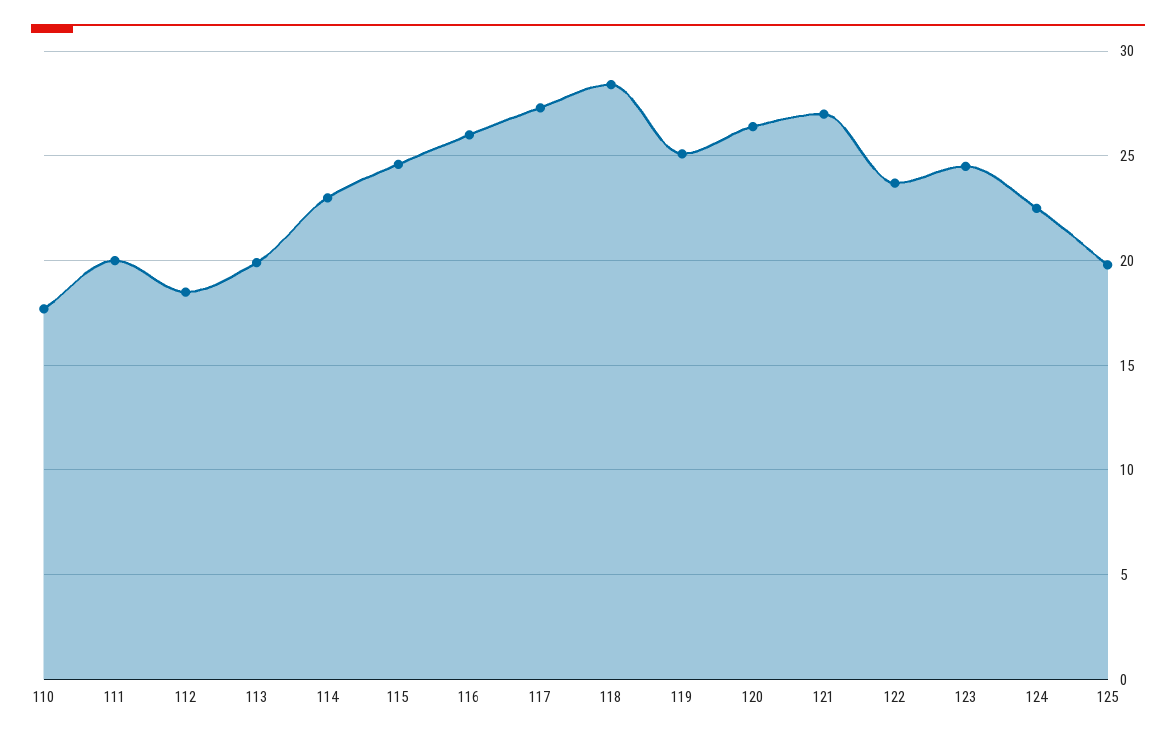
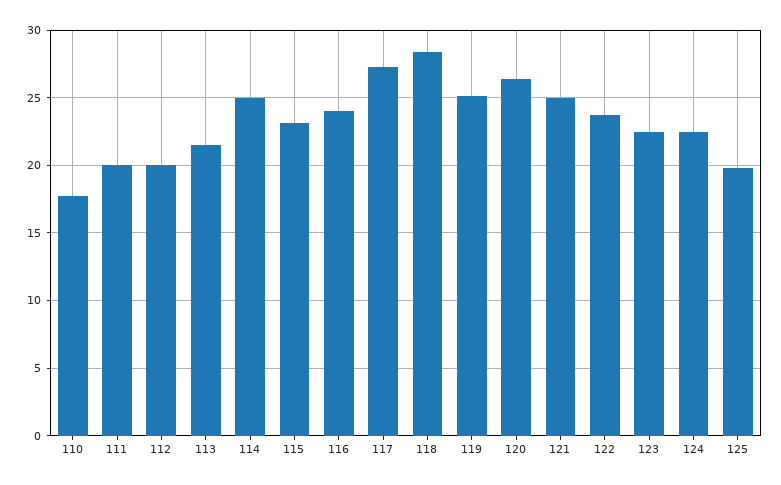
112: 18.5 -> 20
113: 20 -> 21.5
114: 23 -> 25
115: 24.5 -> 23
116: 26 -> 24
121: 27 -> 25
123: 24.5 -> 22.5

